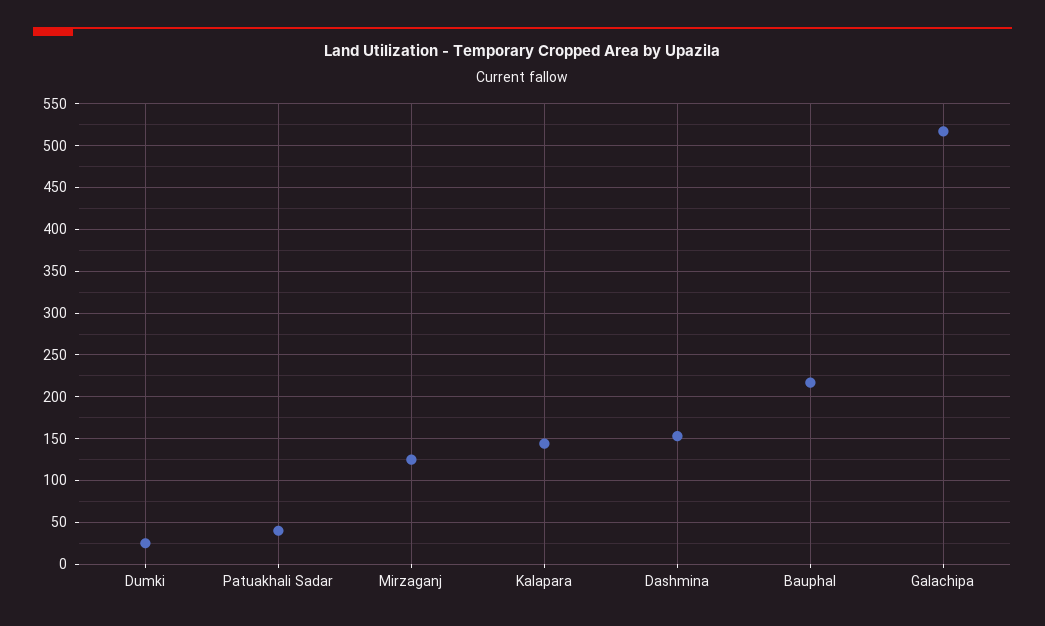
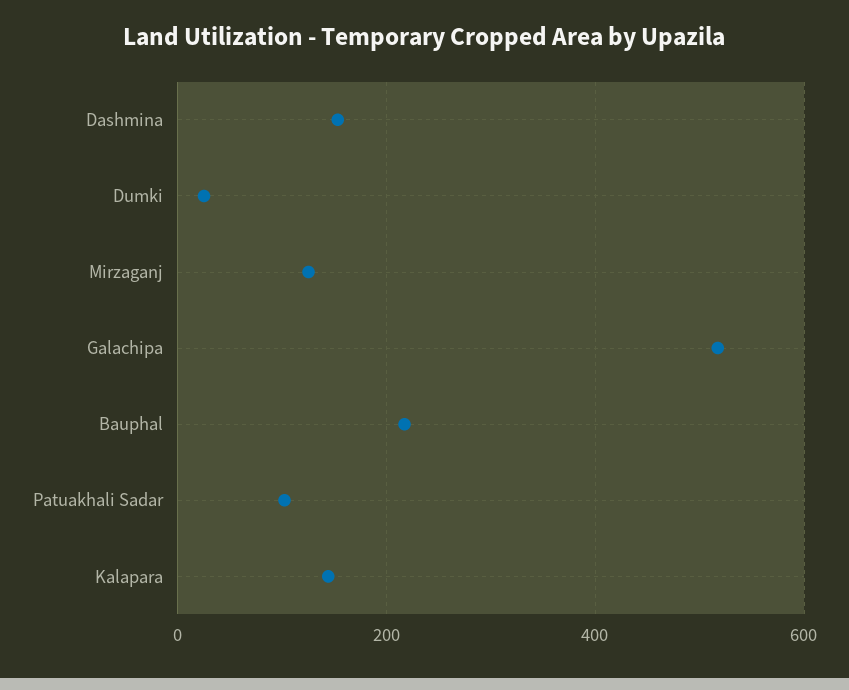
Patuakhali Sadar: 40 -> 100

